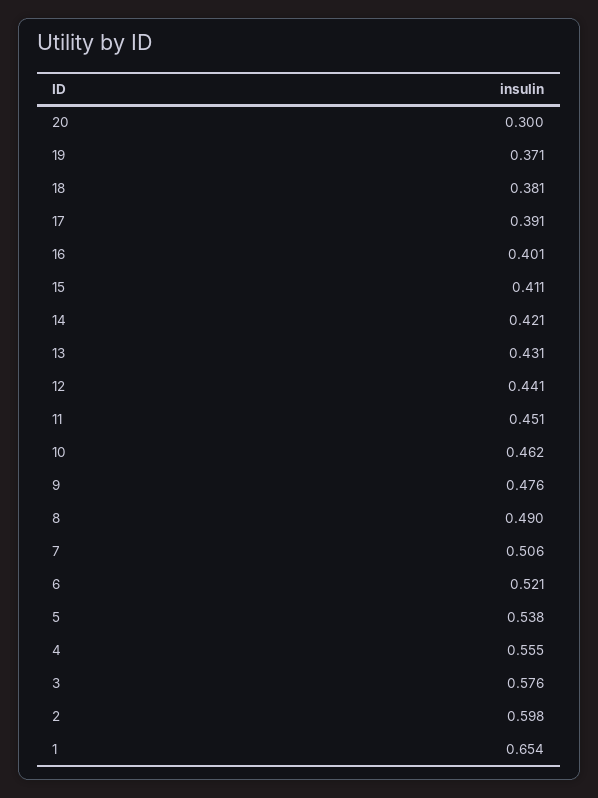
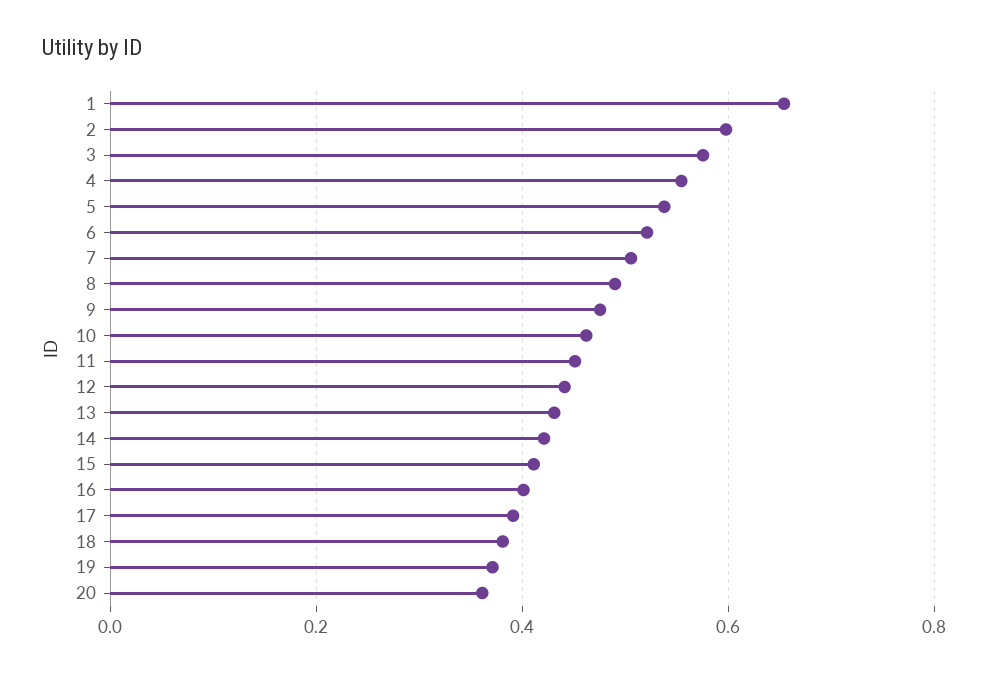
20: 0.3 -> 0.36

